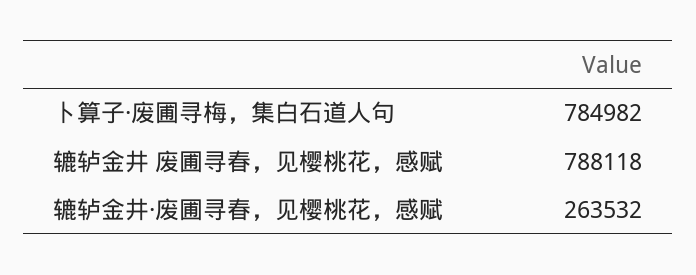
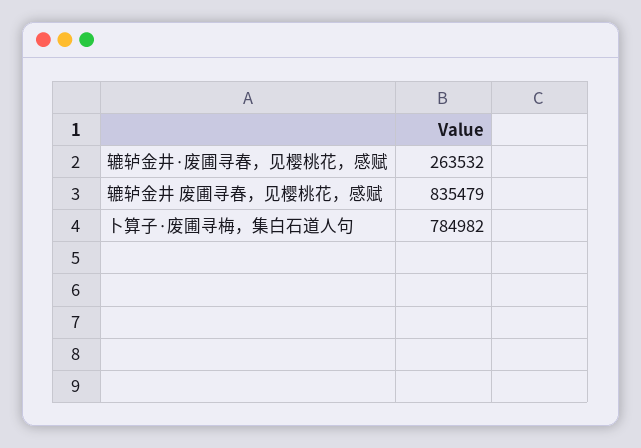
辘轳金井 废圃寻春，见樱桃花，感赋: 788118 -> 835479

